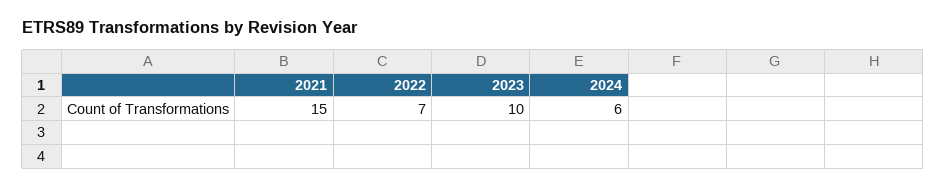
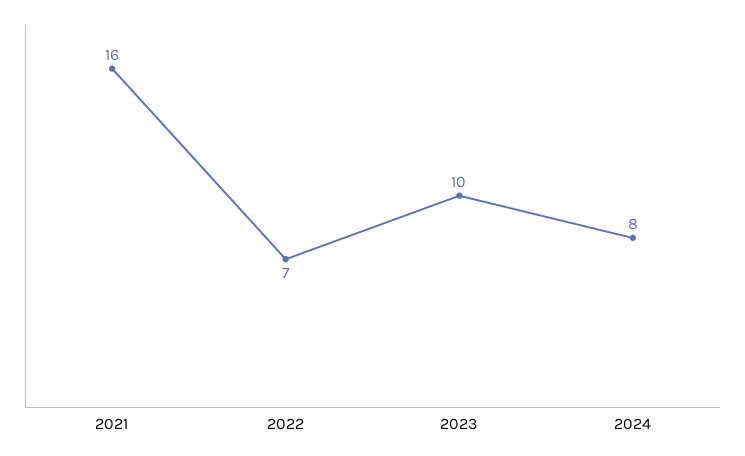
2021: 15 -> 16
2024: 6 -> 8

